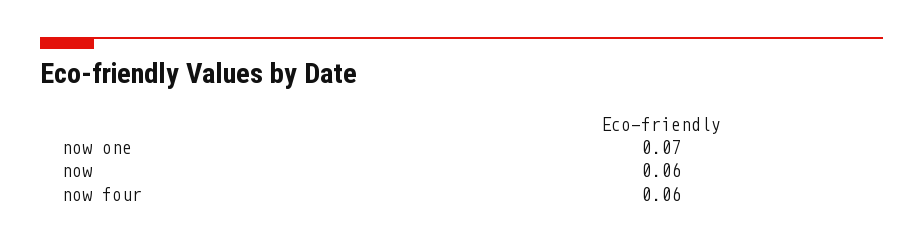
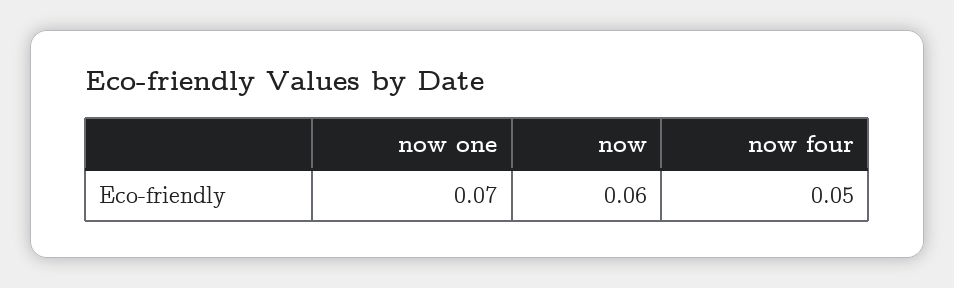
now four: 0.06 -> 0.05

